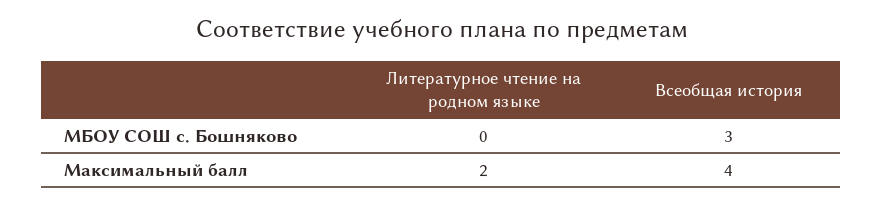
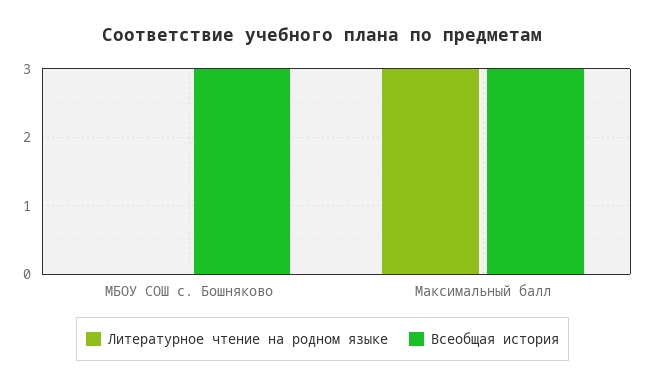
Литературное чтение на родном языке, Максимальный балл: 2 -> 3
Всеобщая история, Максимальный балл: 4 -> 3

